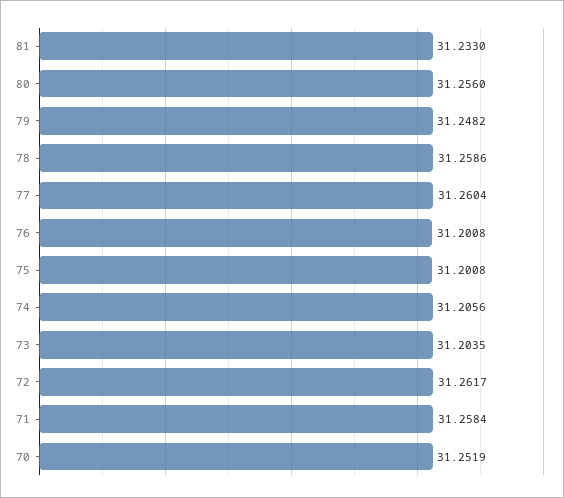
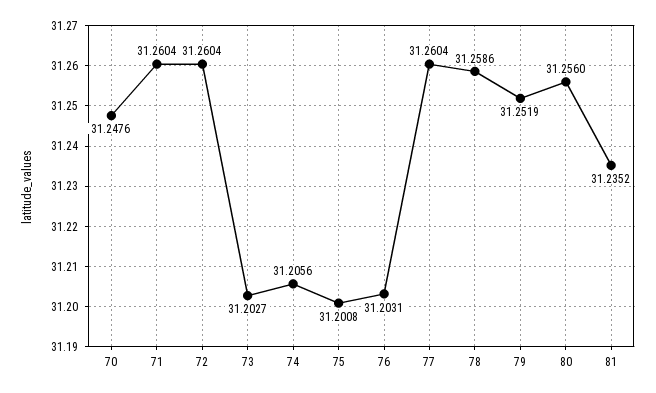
81: 31.233 -> 31.2352
79: 31.2482 -> 31.2519
76: 31.2008 -> 31.2031
73: 31.2035 -> 31.2027
72: 31.2617 -> 31.2604
71: 31.2584 -> 31.2604
70: 31.2519 -> 31.2476

